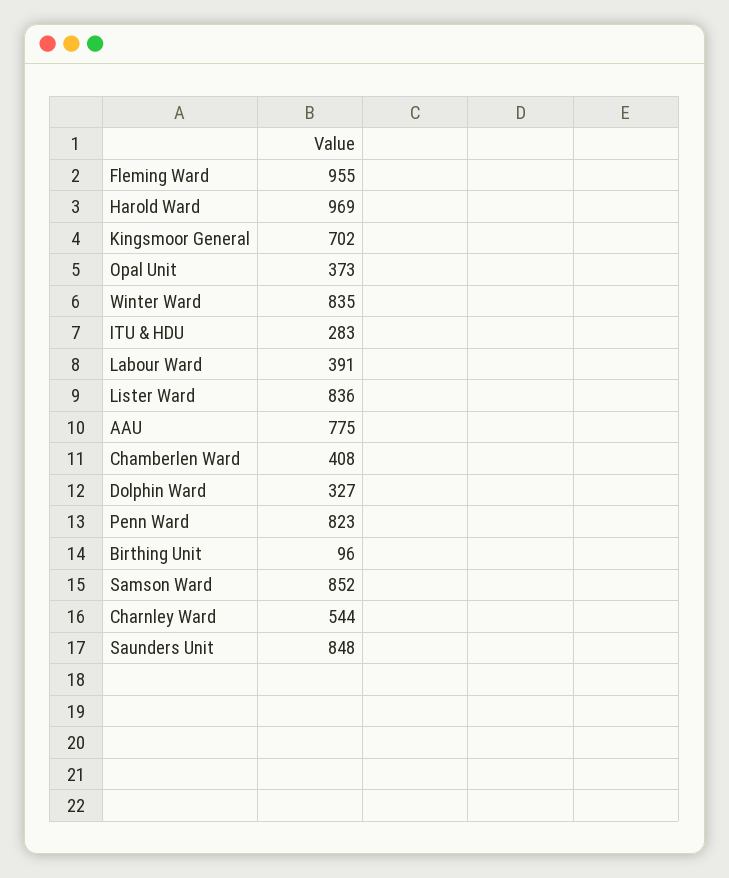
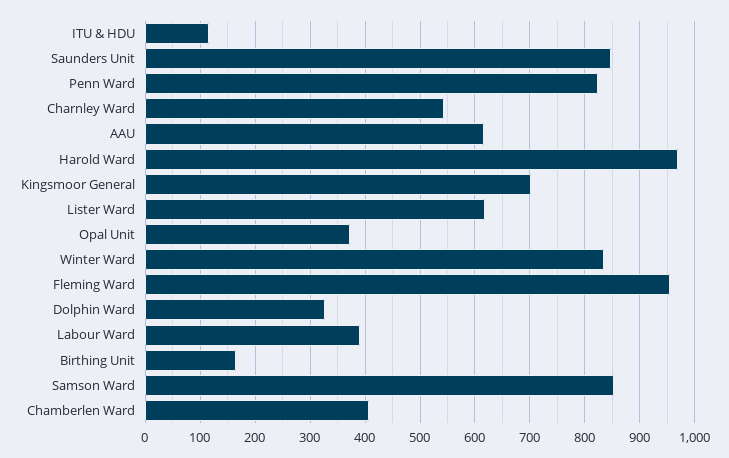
ITU & HDU: 283 -> 120
Lister Ward: 836 -> 620
AAU: 775 -> 620
Birthing Unit: 96 -> 160

